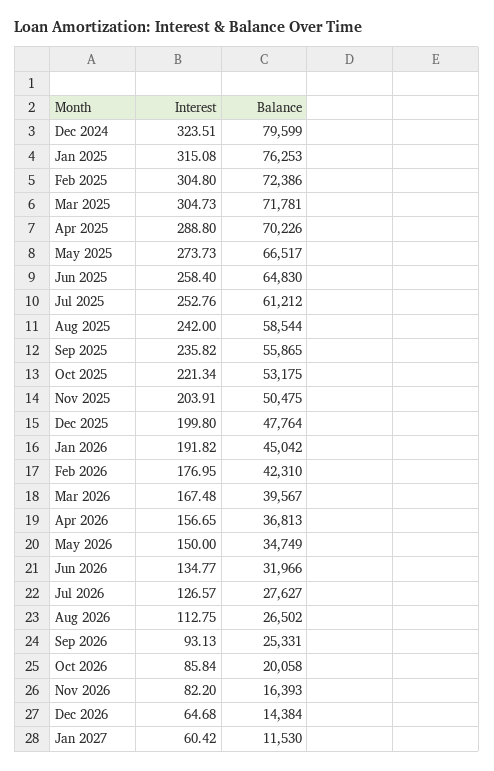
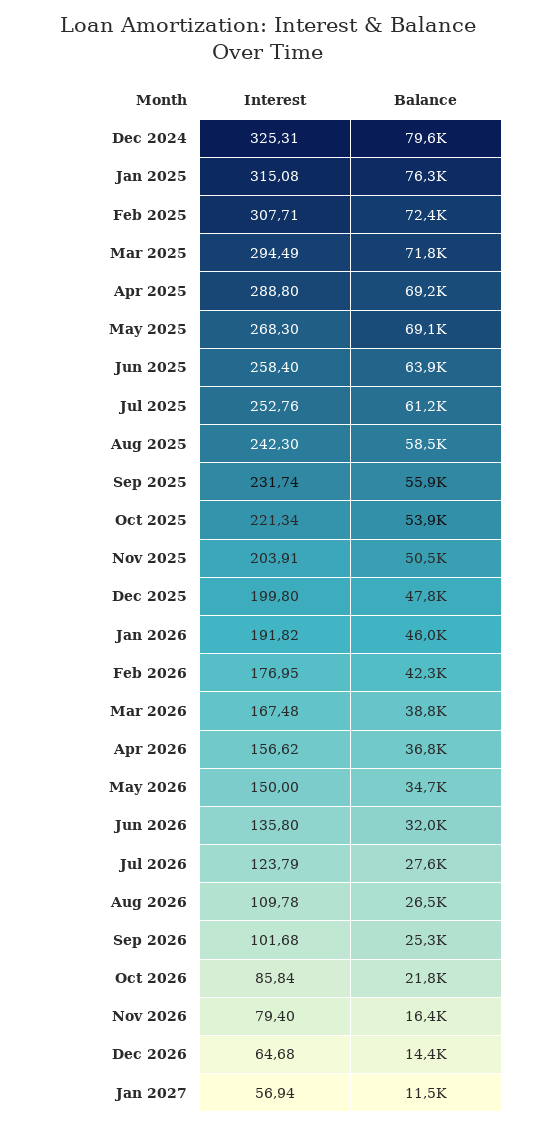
Interest, Dec 2024: 323.51 -> 325.31
Interest, Feb 2025: 304.8 -> 307.71
Interest, Mar 2025: 304.73 -> 294.49
Balance, Apr 2025: 70226 -> 69200
Interest, May 2025: 273.73 -> 268.3
Balance, May 2025: 66517 -> 69100
Balance, Jun 2025: 64830 -> 63900
Interest, Aug 2025: 242 -> 242.3
Interest, Sep 2025: 235.82 -> 231.74
Balance, Oct 2025: 53175 -> 53900
Balance, Jan 2026: 45042 -> 46000
Balance, Mar 2026: 39567 -> 38800
Interest, Apr 2026: 156.65 -> 156.62
Interest, Jun 2026: 134.77 -> 135.8
Interest, Jul 2026: 126.57 -> 123.79
Interest, Aug 2026: 112.75 -> 109.78
Interest, Sep 2026: 93.13 -> 101.68
Balance, Oct 2026: 20058 -> 21800
Interest, Nov 2026: 82.2 -> 79.4
Interest, Jan 2027: 60.42 -> 56.94

